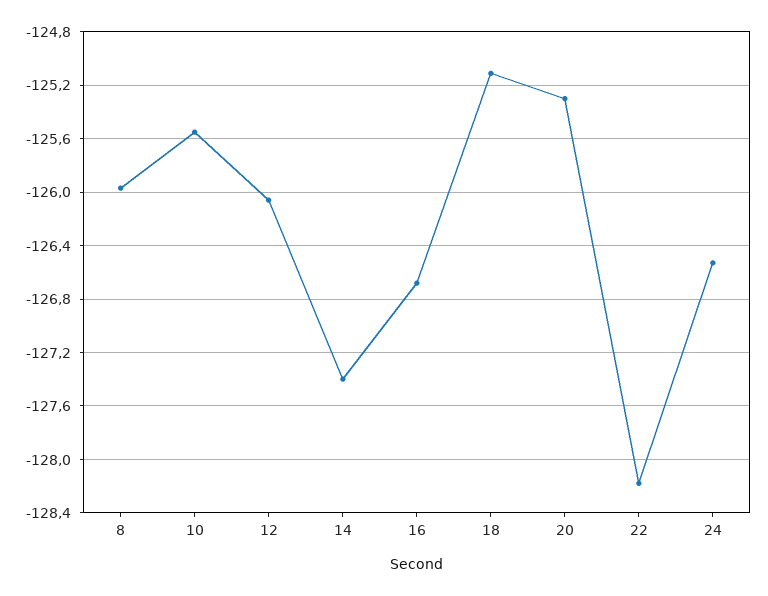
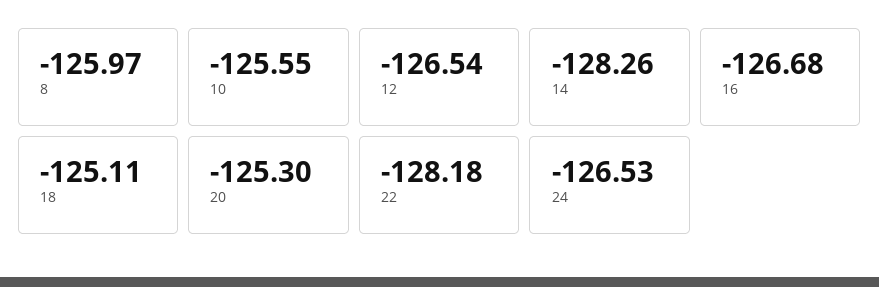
12: -126.05 -> -126.54
14: -127.4 -> -128.26

